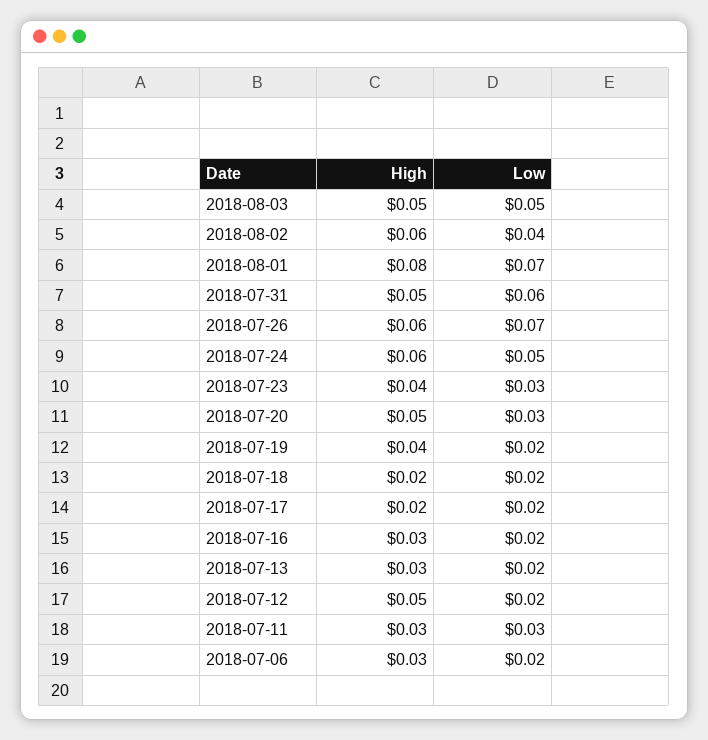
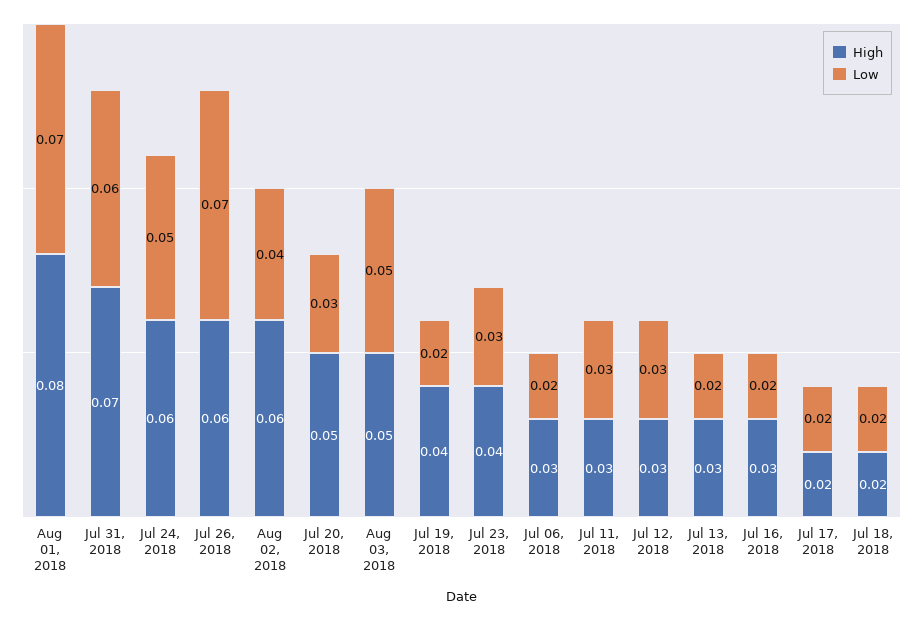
High, 2018-07-31: 0.05 -> 0.07
High, 2018-07-12: 0.05 -> 0.03
Low, 2018-07-12: 0.02 -> 0.03

